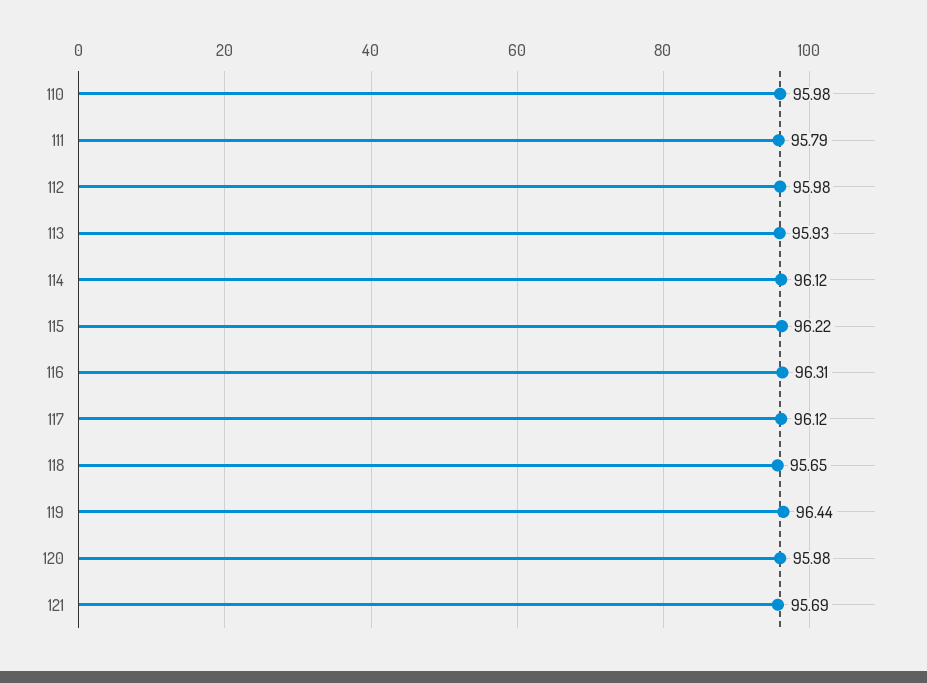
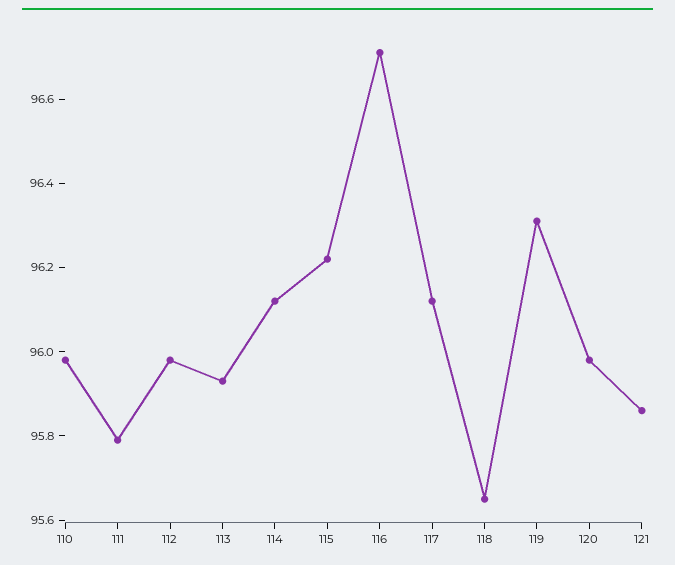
116: 96.31 -> 96.7
119: 96.44 -> 96.3
121: 95.69 -> 95.85

